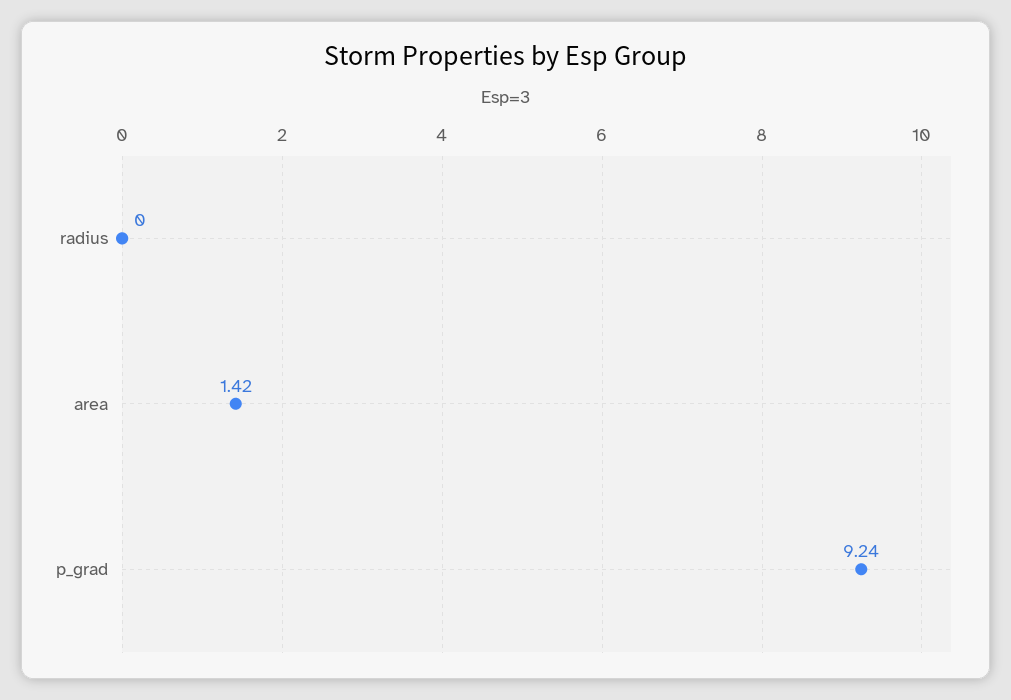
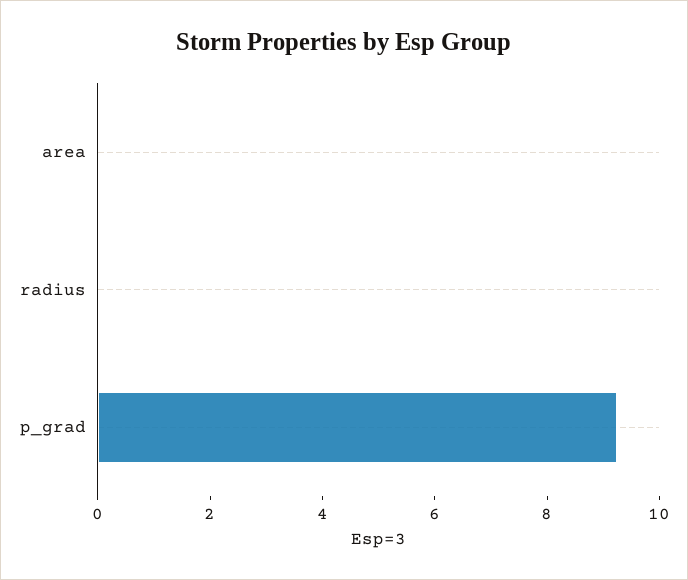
area: 1.42 -> 0

